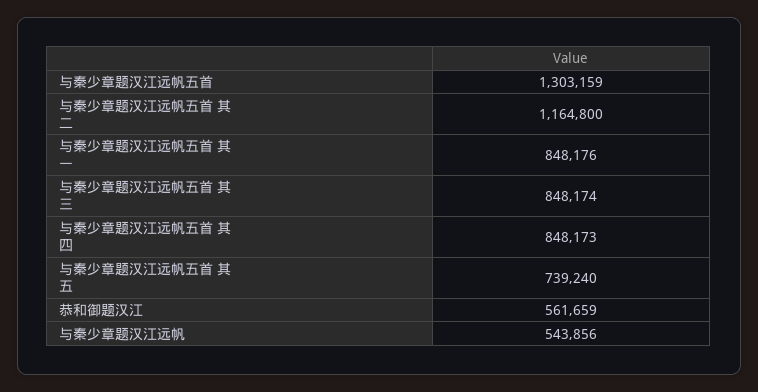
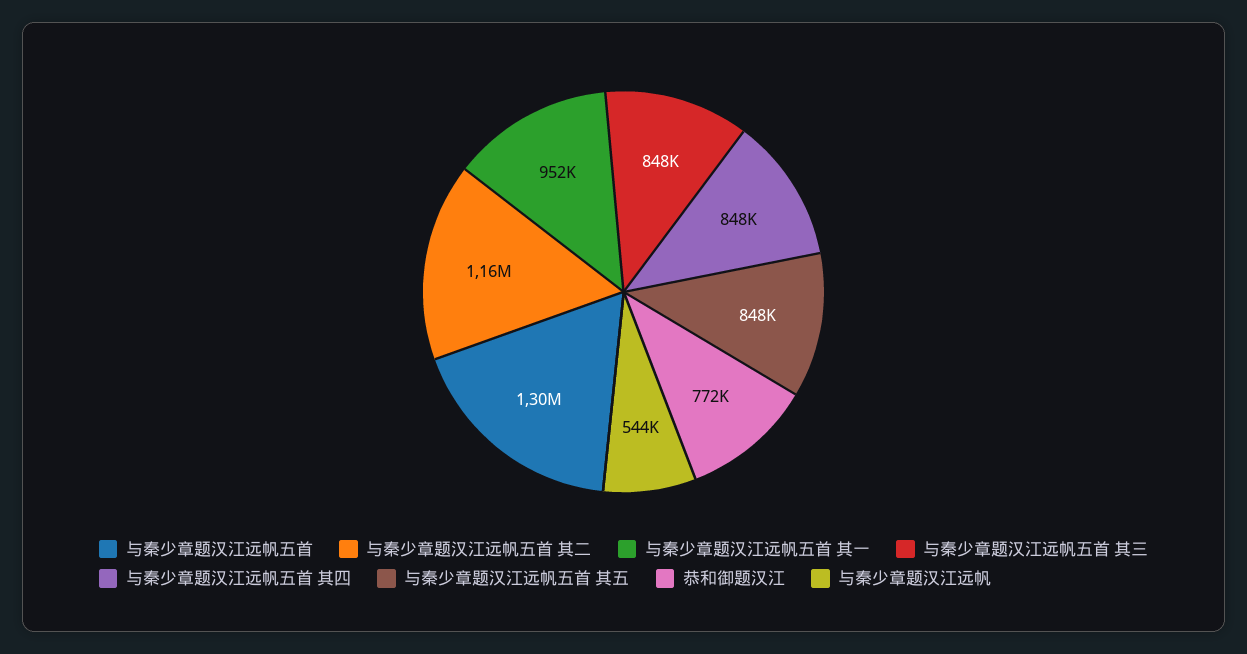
与秦少章题汉江远帆五首 其一: 848176 -> 952000
与秦少章题汉江远帆五首 其五: 739240 -> 848000
恭和御题汉江: 561659 -> 772000

